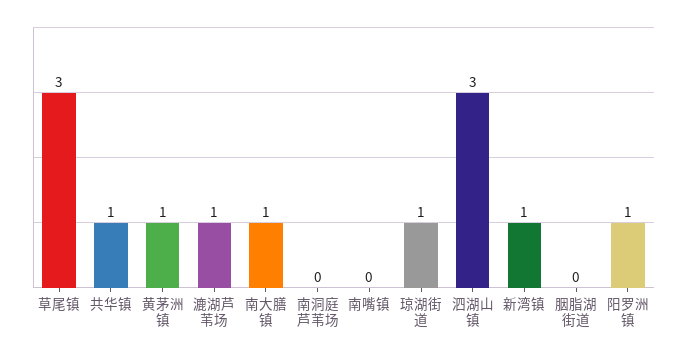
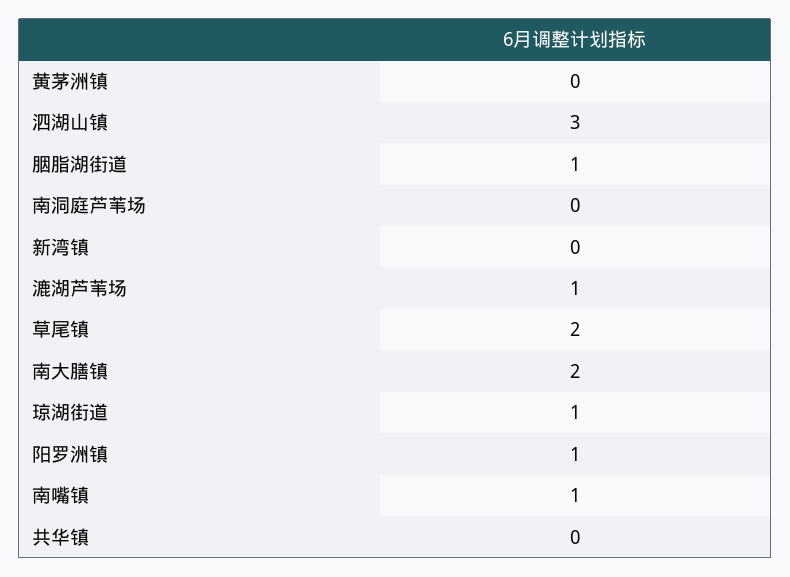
草尾镇: 3 -> 2
共华镇: 1 -> 0
黄茅洲镇: 1 -> 0
南大膳镇: 1 -> 2
南嘴镇: 0 -> 1
新湾镇: 1 -> 0
胭脂湖街道: 0 -> 1

